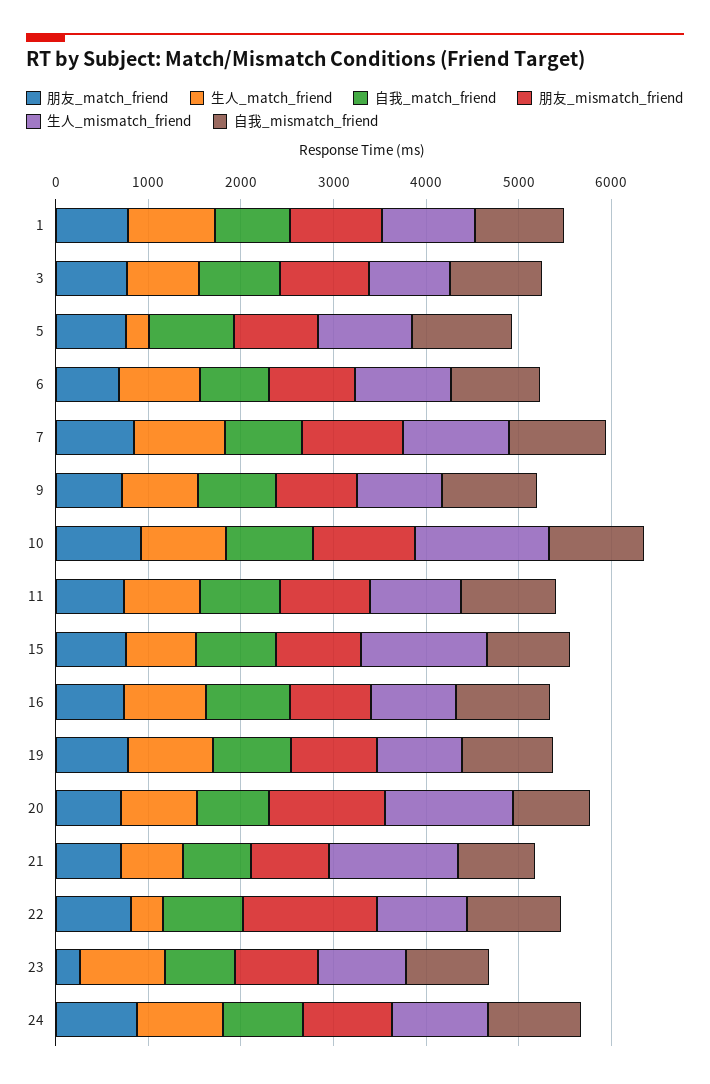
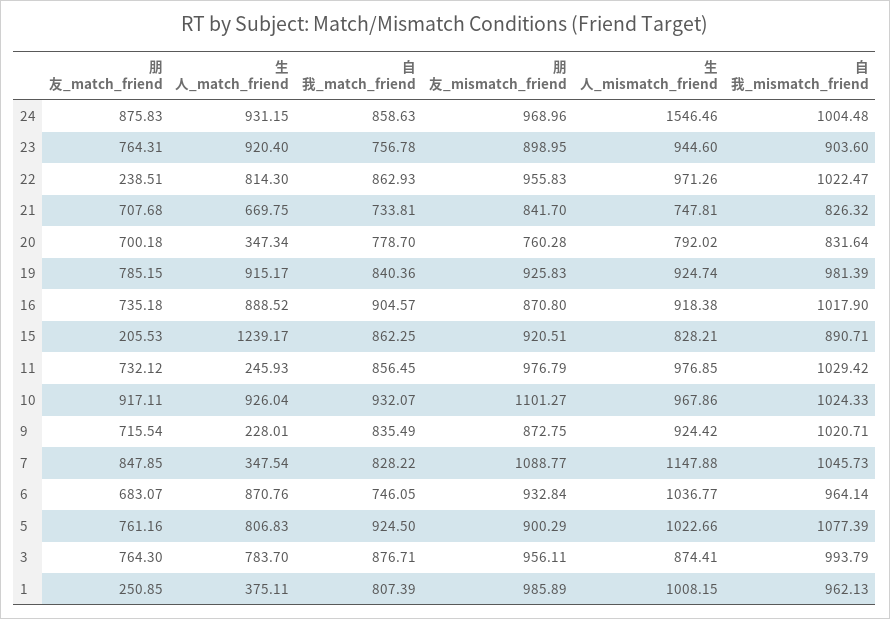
朋友_match_friend, 1: 800 -> 250.85
生人_match_friend, 1: 1000 -> 375.11
生人_match_friend, 5: 200 -> 806.83
生人_match_friend, 7: 1000 -> 347.54
生人_match_friend, 9: 800 -> 228.01
生人_mismatch_friend, 10: 1400 -> 967.86
生人_match_friend, 11: 800 -> 245.93
朋友_match_friend, 15: 800 -> 205.53
生人_match_friend, 15: 800 -> 1239.17
生人_mismatch_friend, 15: 1400 -> 828.21
生人_match_friend, 20: 800 -> 347.34
朋友_mismatch_friend, 20: 1200 -> 760.28
生人_mismatch_friend, 20: 1400 -> 792.02
生人_mismatch_friend, 21: 1400 -> 747.81
朋友_match_friend, 22: 800 -> 238.51
生人_match_friend, 22: 400 -> 814.3
朋友_mismatch_friend, 22: 1400 -> 955.83
朋友_match_friend, 23: 200 -> 764.31
生人_mismatch_friend, 24: 1000 -> 1546.46

